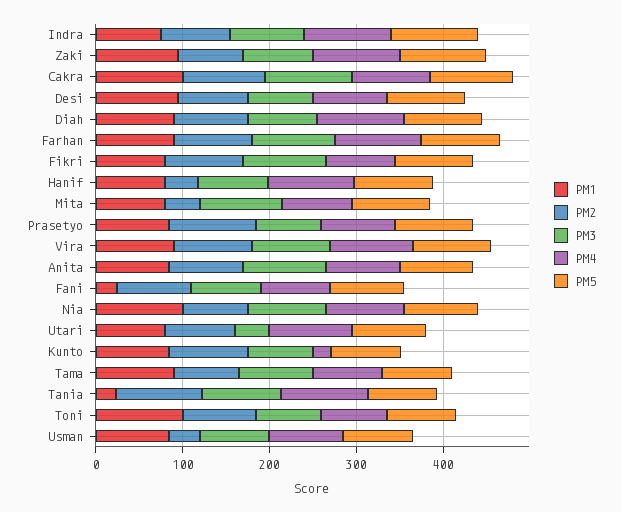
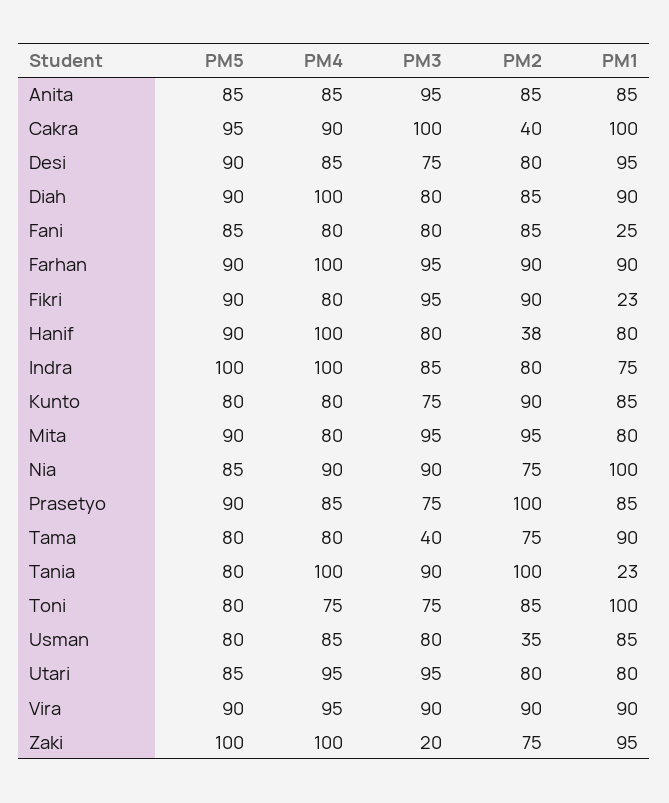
PM3, Zaki: 80 -> 20
PM2, Cakra: 100 -> 40
PM1, Fikri: 80 -> 23
PM2, Mita: 40 -> 95
PM3, Utari: 40 -> 95
PM4, Kunto: 20 -> 80
PM3, Tama: 80 -> 40

